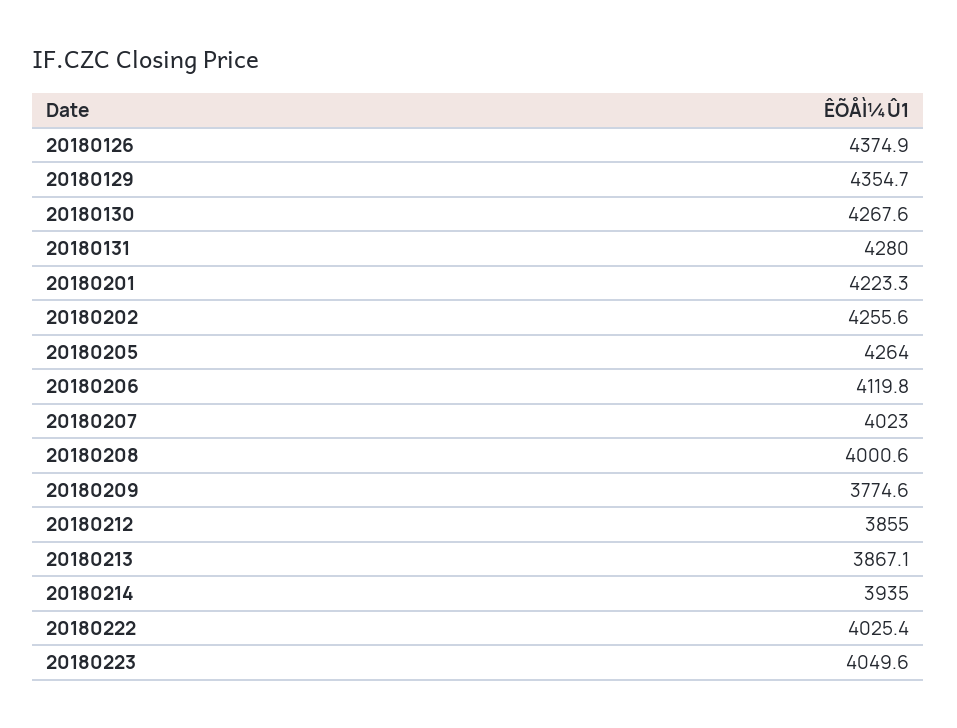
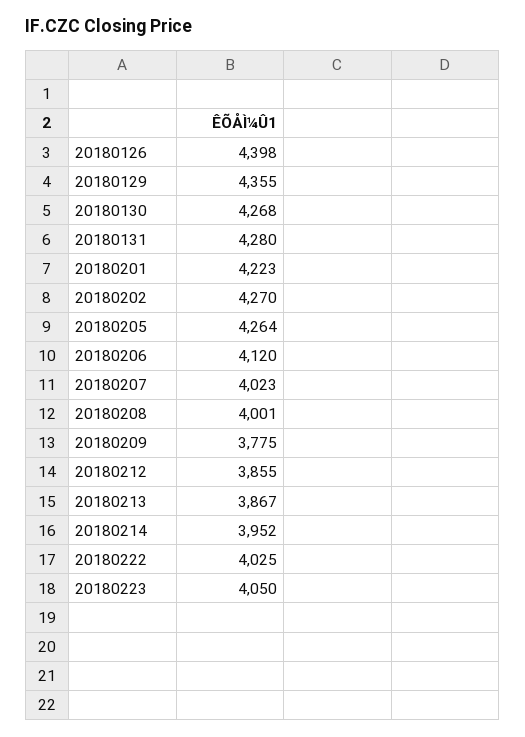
20180126: 4374.9 -> 4398
20180202: 4255.6 -> 4270
20180214: 3935 -> 3952

